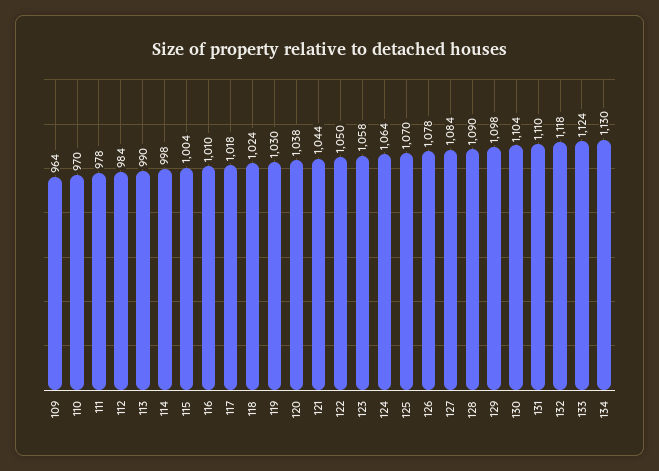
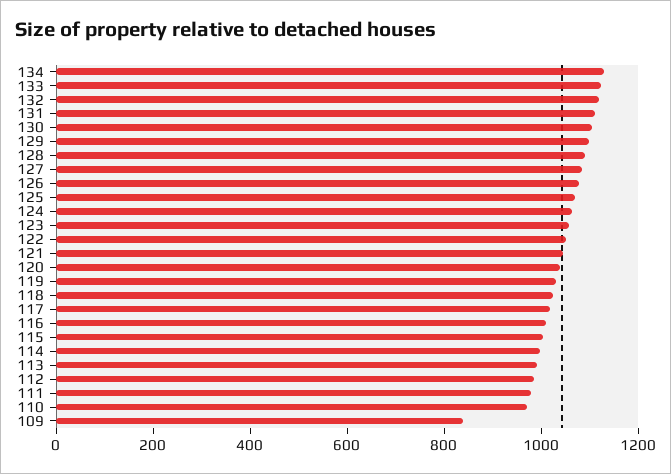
109: 964 -> 850

